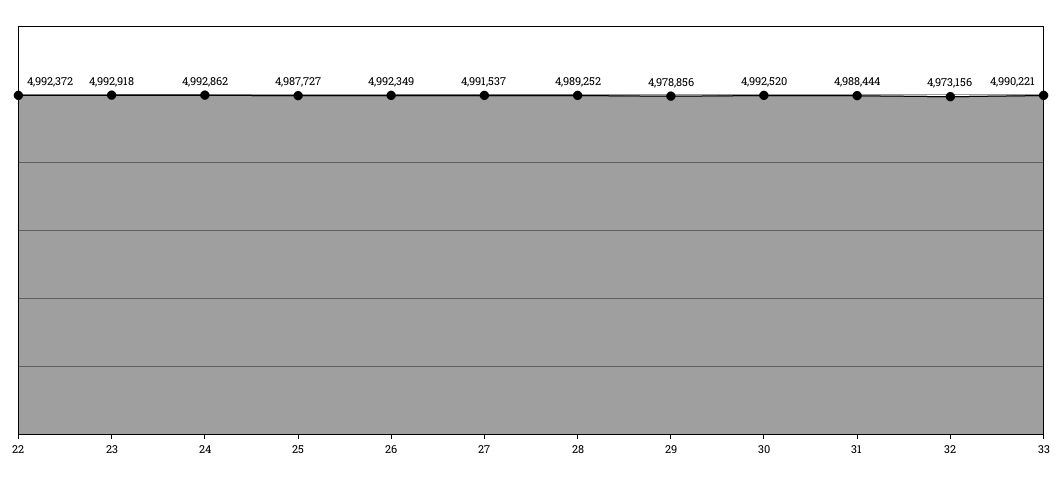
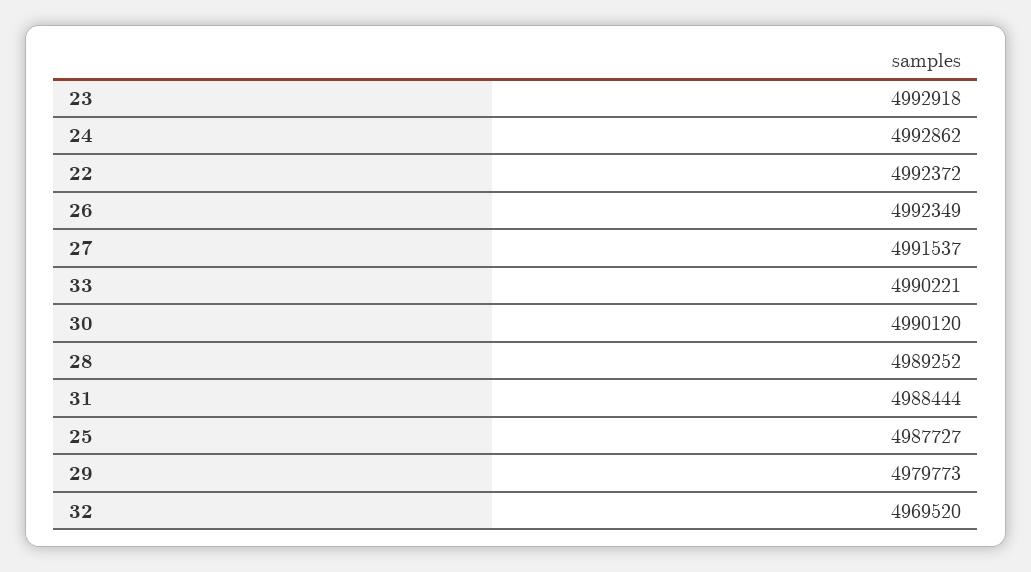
29: 4978856 -> 4979773
30: 4992520 -> 4990120
32: 4973156 -> 4969520

